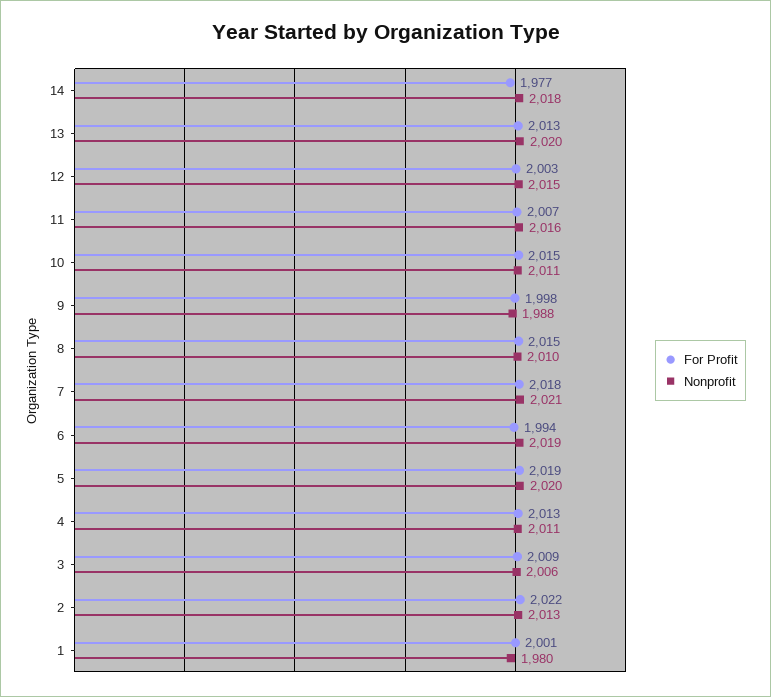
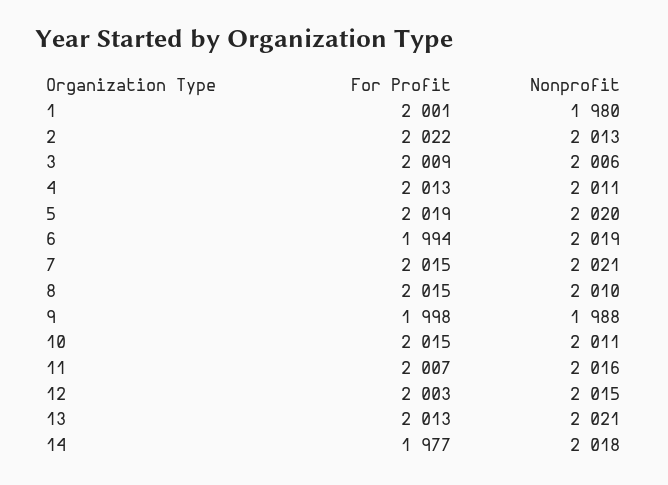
Nonprofit, 13: 2020 -> 2021
For Profit, 7: 2018 -> 2015

